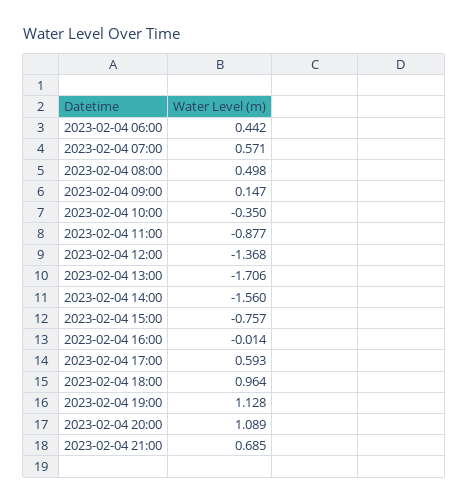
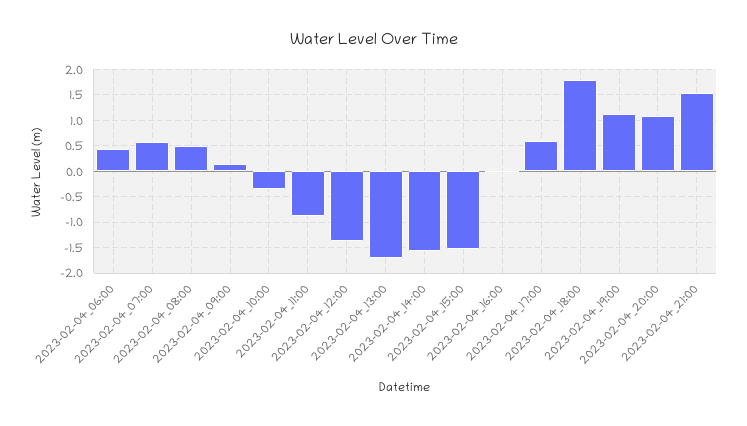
2023-02-04 15:00: -0.757 -> -1.5
2023-02-04 18:00: 0.964 -> 1.75
2023-02-04 21:00: 0.685 -> 1.5

